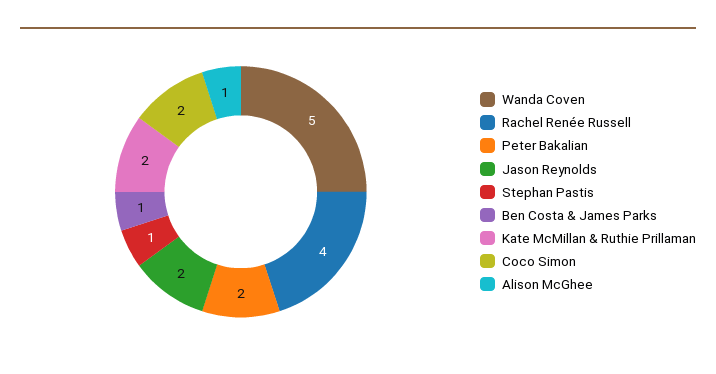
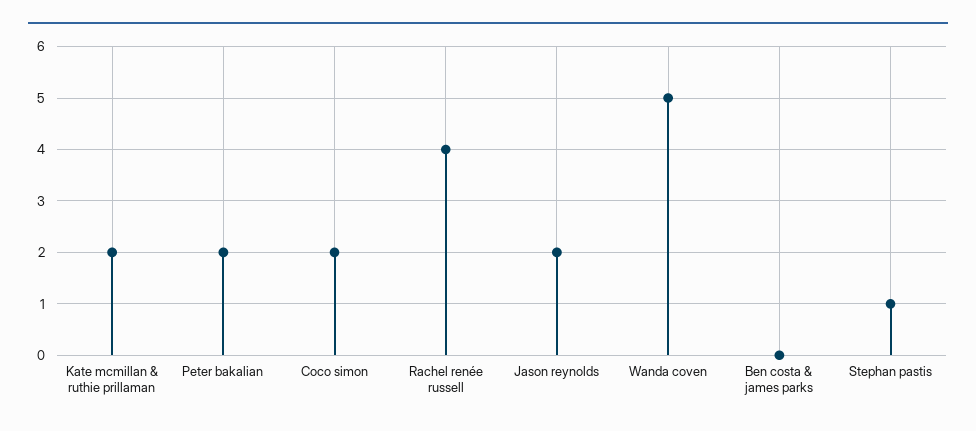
Ben Costa & James Parks: 1 -> 0
Alison McGhee: 1 -> none

